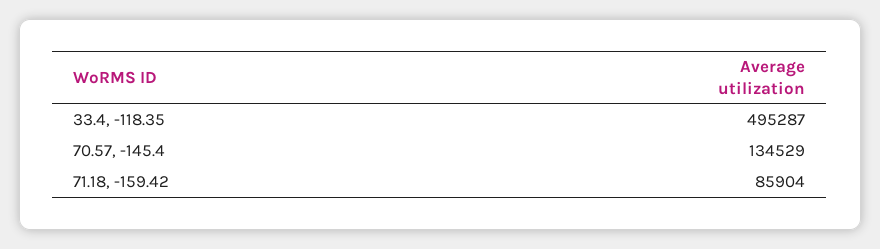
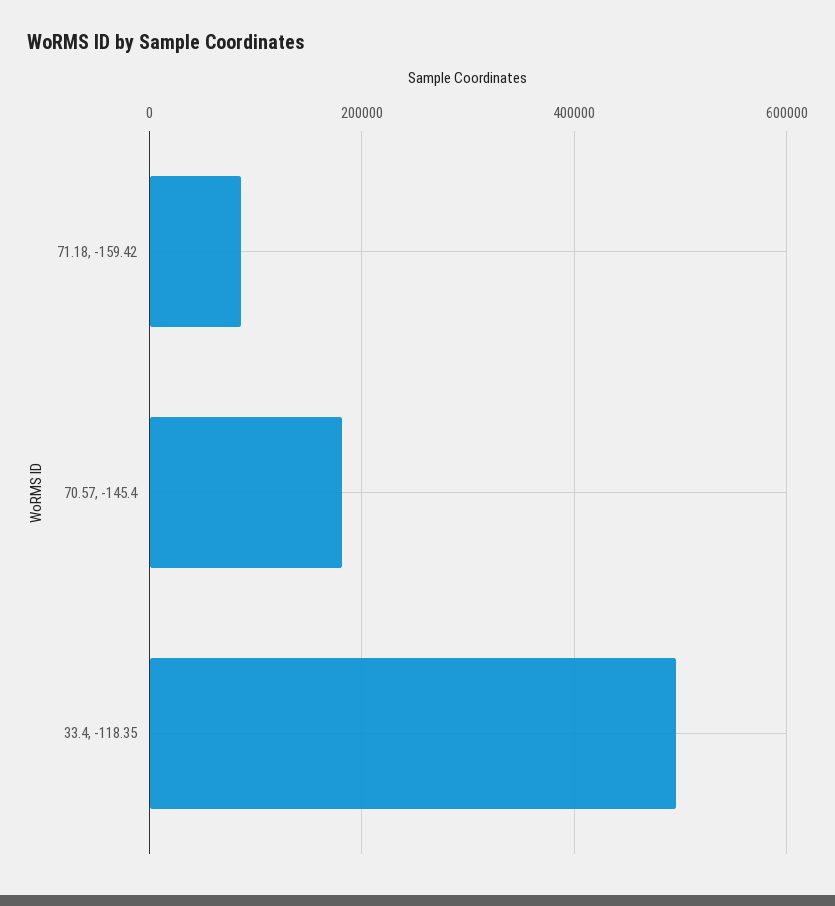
70.57, -145.4: 134529 -> 180000

